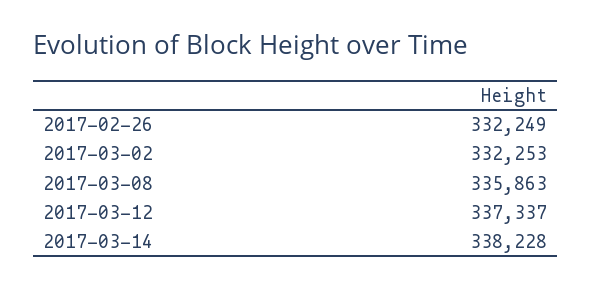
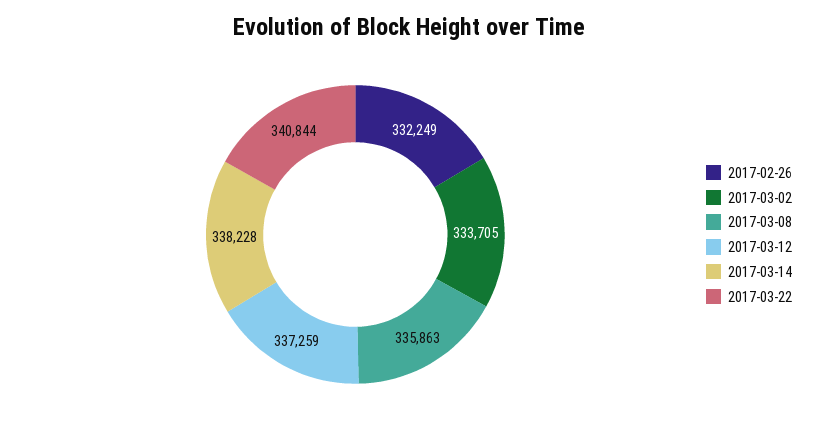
2017-03-02: 332253 -> 333705
2017-03-12: 337337 -> 337259
2017-03-22: none -> 340844

